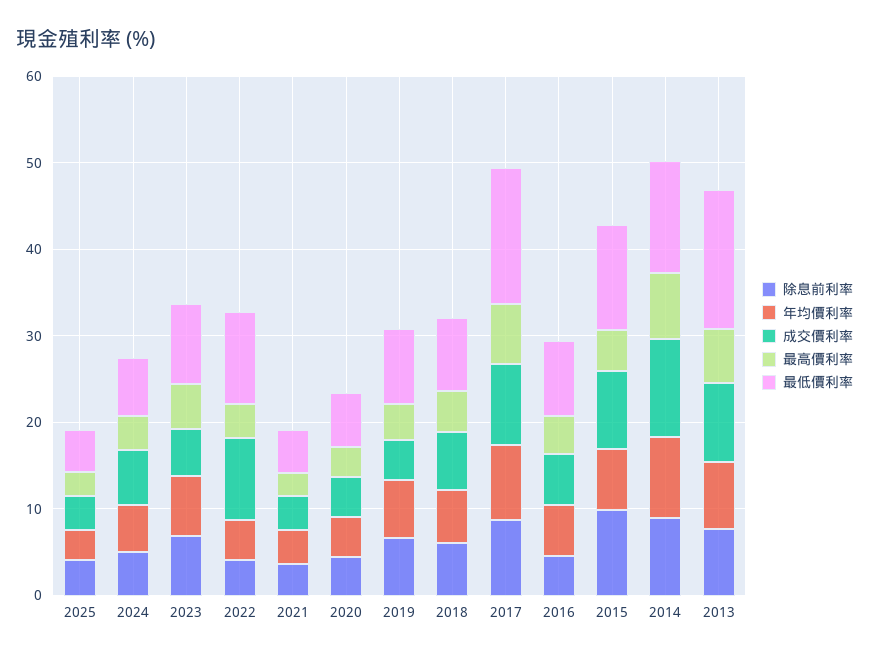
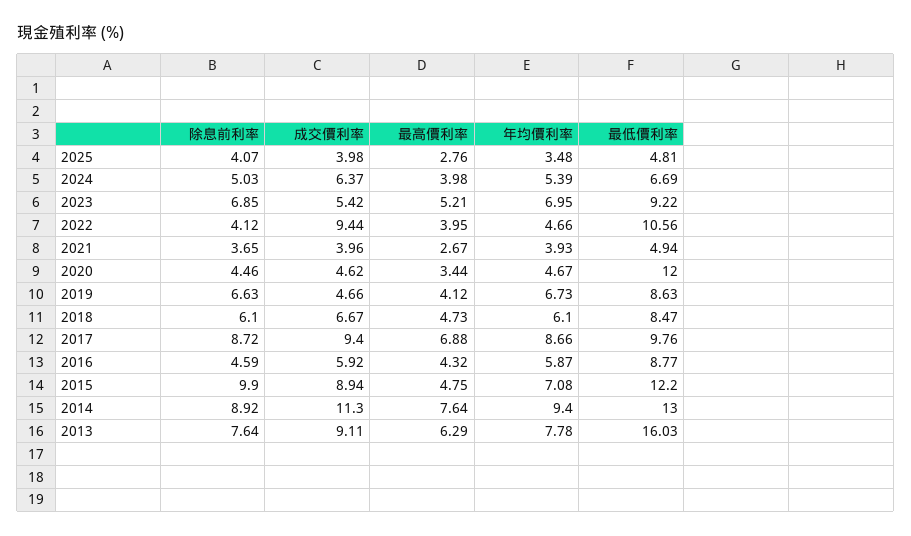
最低價利率, 2020: 6 -> 12
最低價利率, 2017: 16 -> 9.76

